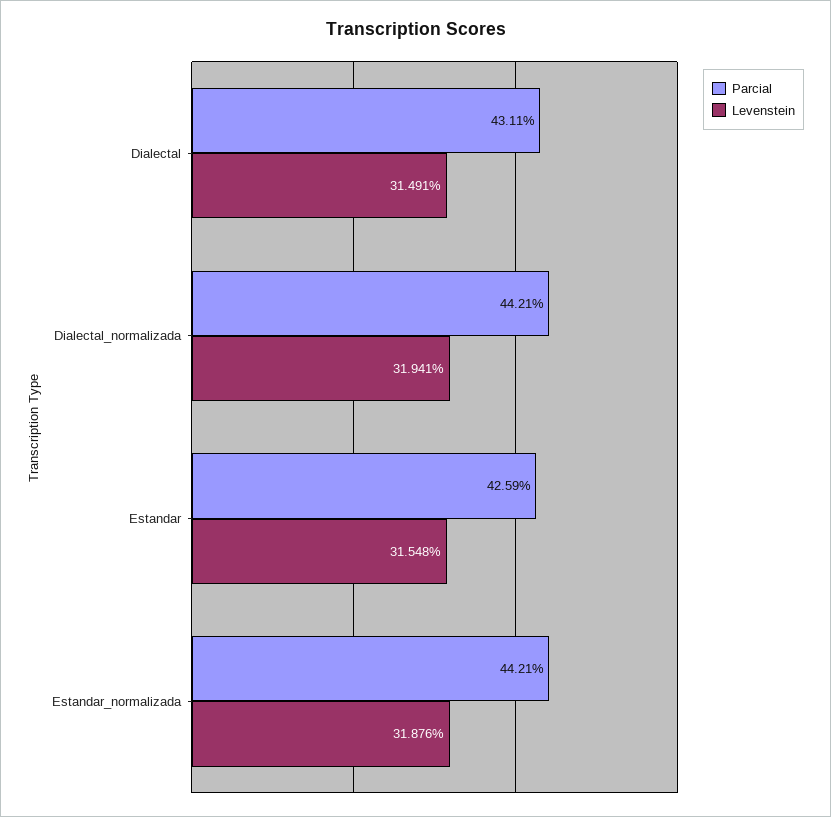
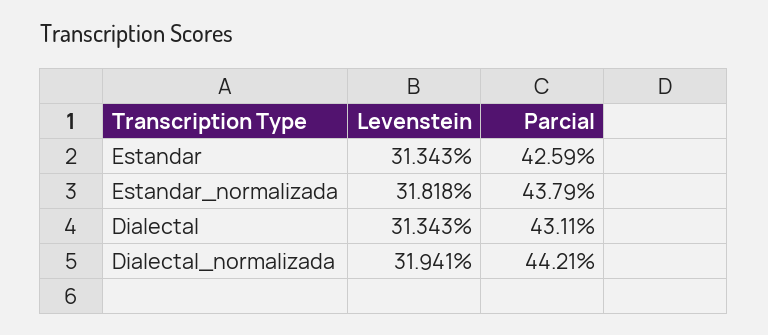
Levenstein, Dialectal: 31.491 -> 31.343
Levenstein, Estandar: 31.548 -> 31.343
Parcial, Estandar_normalizada: 44.21 -> 43.79
Levenstein, Estandar_normalizada: 31.876 -> 31.818

